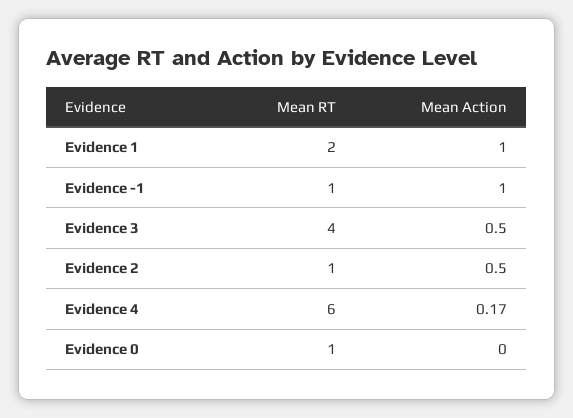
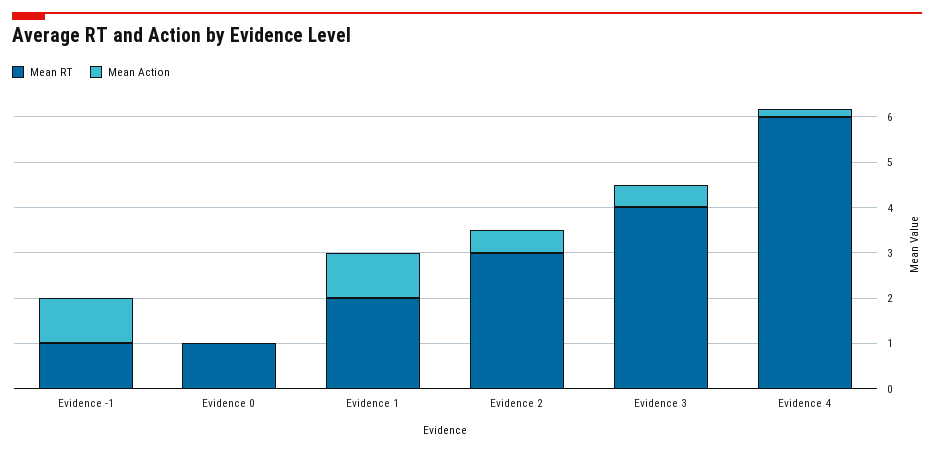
Mean RT, Evidence 2: 1 -> 3

